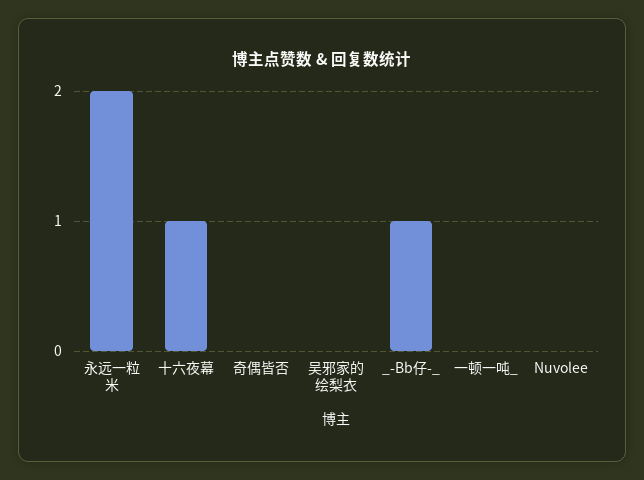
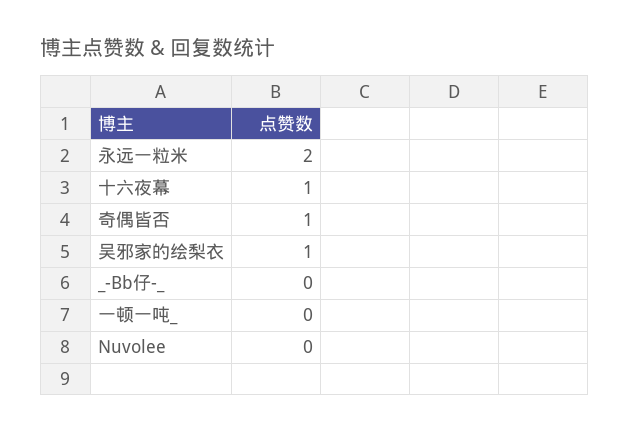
奇偶皆否: 0 -> 1
吴邪家的绘梨衣: 0 -> 1
_-Bb仔-_: 1 -> 0

